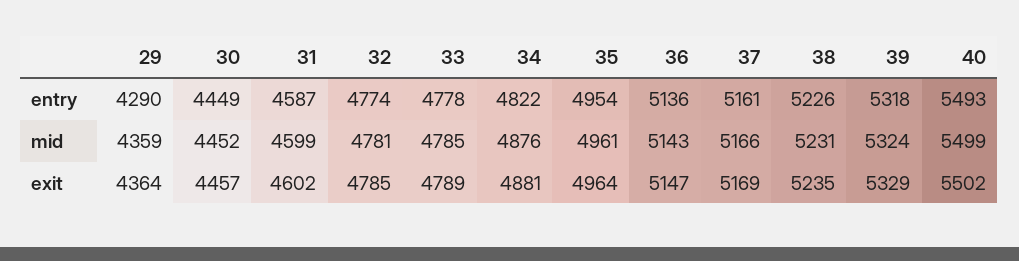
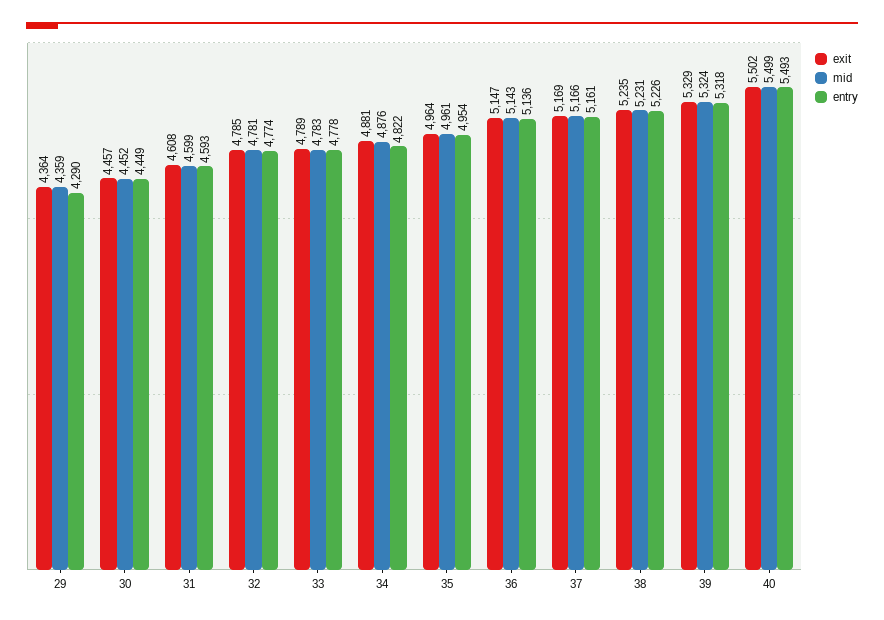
entry, 31: 4587 -> 4593
mid, 33: 4785 -> 4783
exit, 31: 4602 -> 4608

